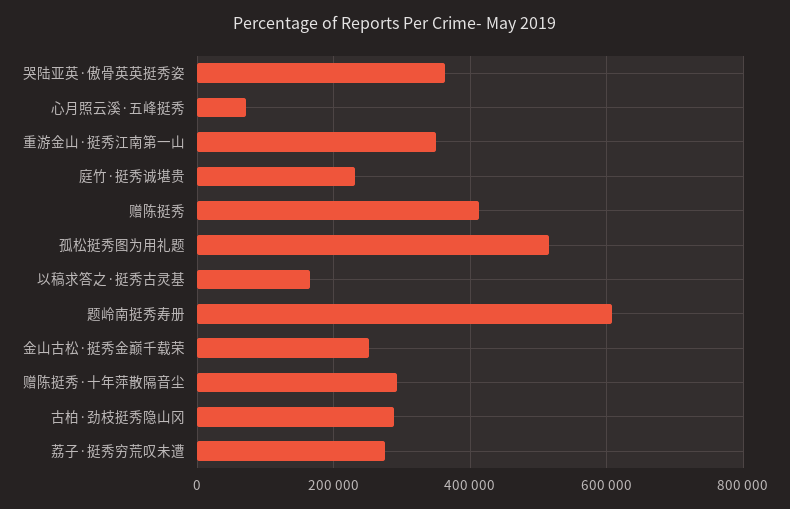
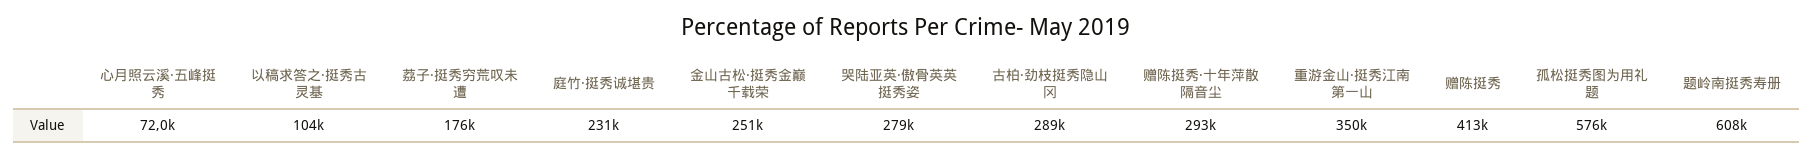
哭陆亚英·傲骨英英挺秀姿: 360000 -> 279000
孤松挺秀图为用礼题: 520000 -> 576000
以稿求答之·挺秀古灵基: 160000 -> 104000
荔子·挺秀穷荒叹未遭: 280000 -> 176000

